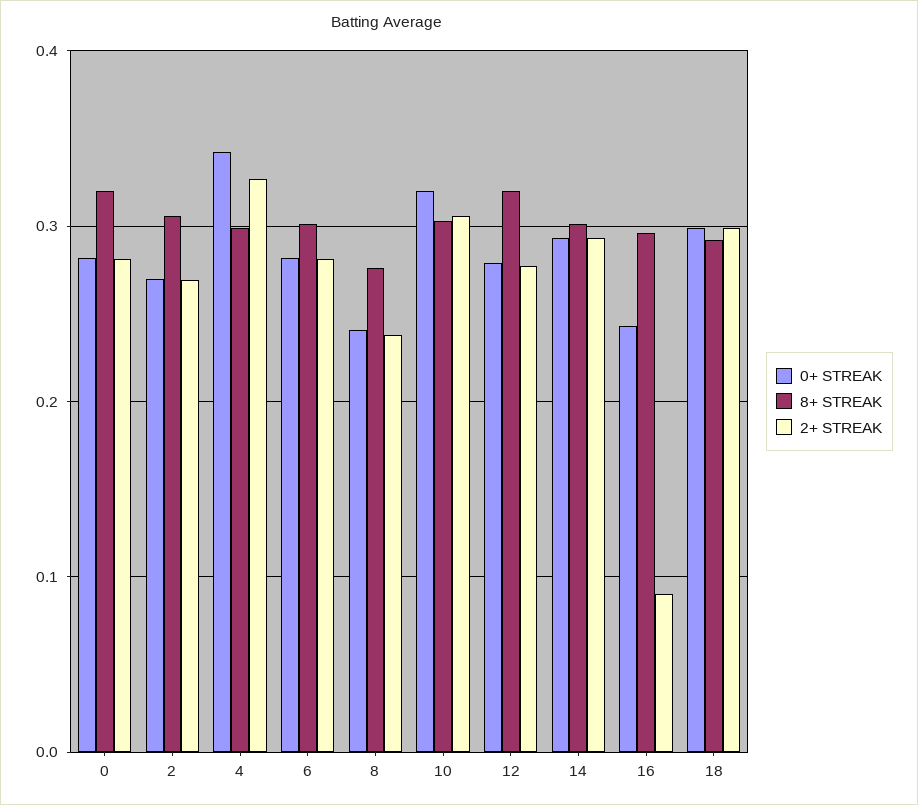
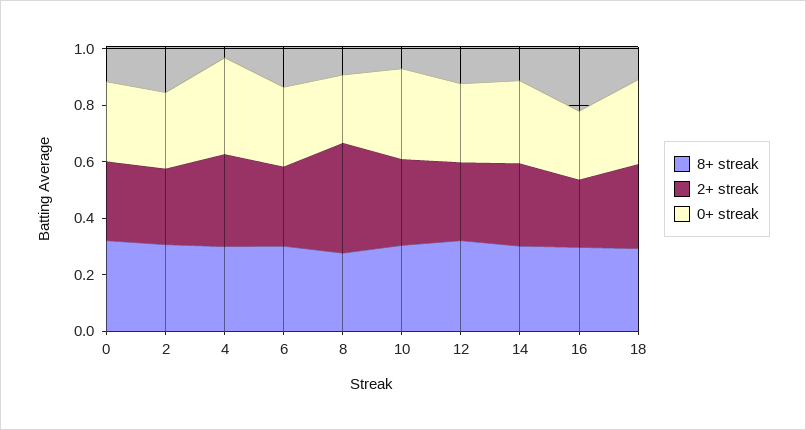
2+ STREAK, 8: 0.24 -> 0.4
2+ STREAK, 16: 0.09 -> 0.25

